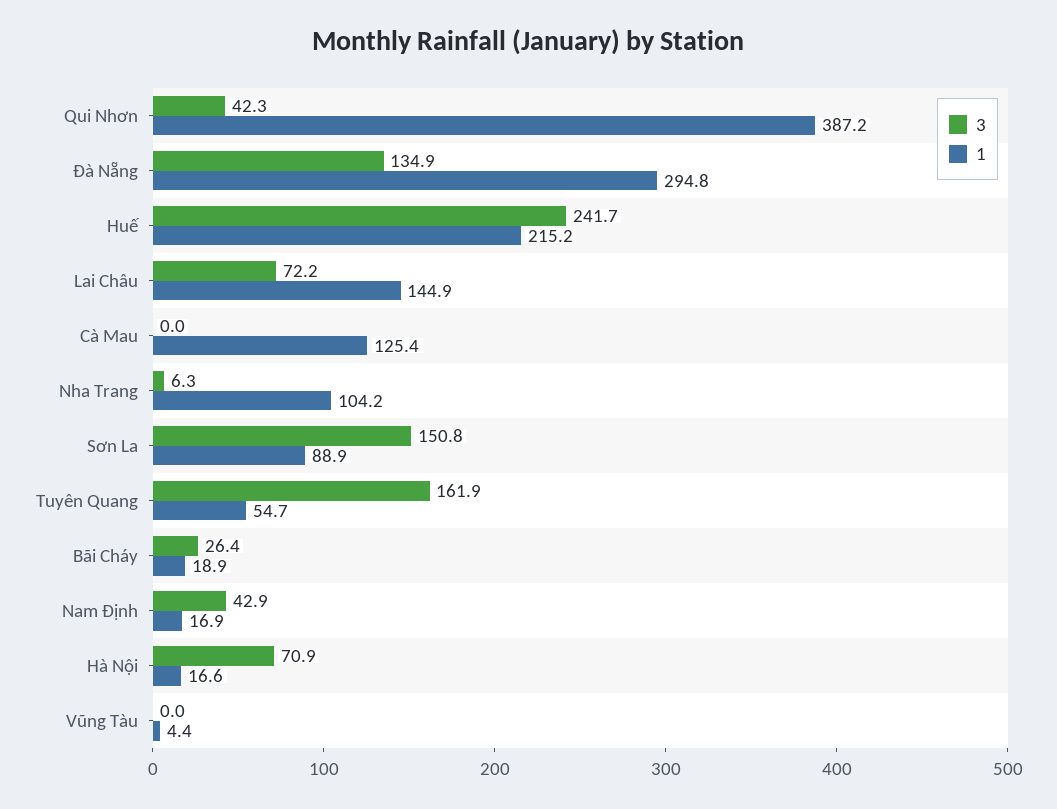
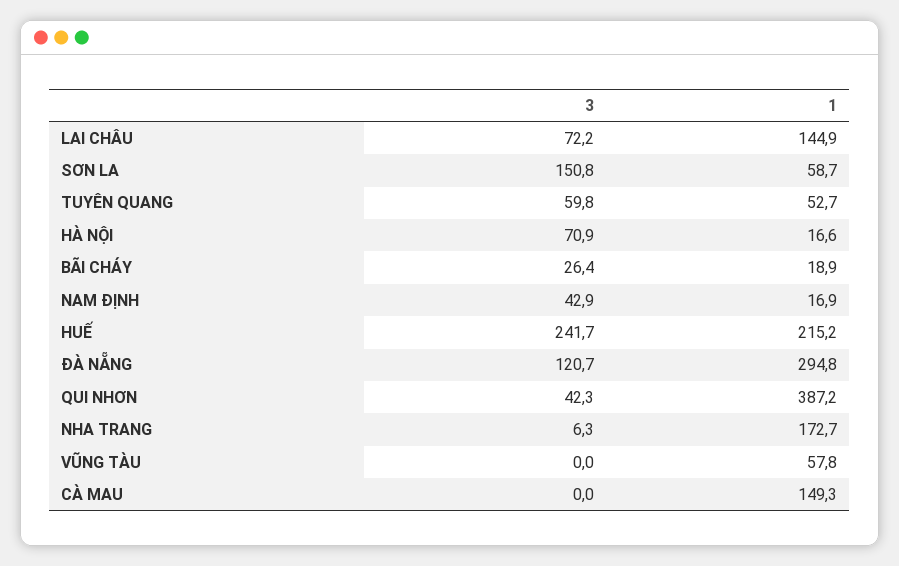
3, Đà Nẵng: 134.9 -> 120.7
1, Cà Mau: 125.4 -> 149.3
1, Nha Trang: 104.2 -> 172.7
1, Sơn La: 88.9 -> 58.7
3, Tuyên Quang: 161.9 -> 59.8
1, Tuyên Quang: 54.7 -> 52.7
1, Vũng Tàu: 4.4 -> 57.8

